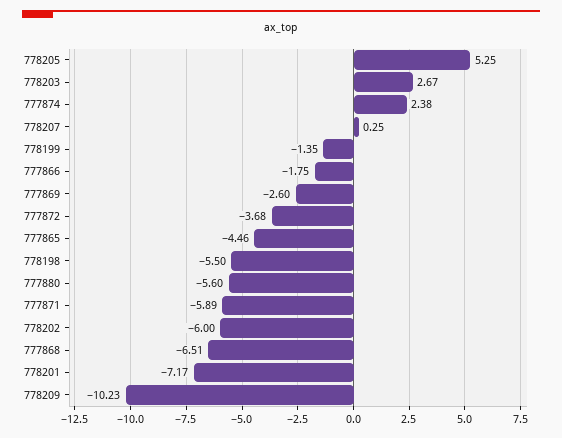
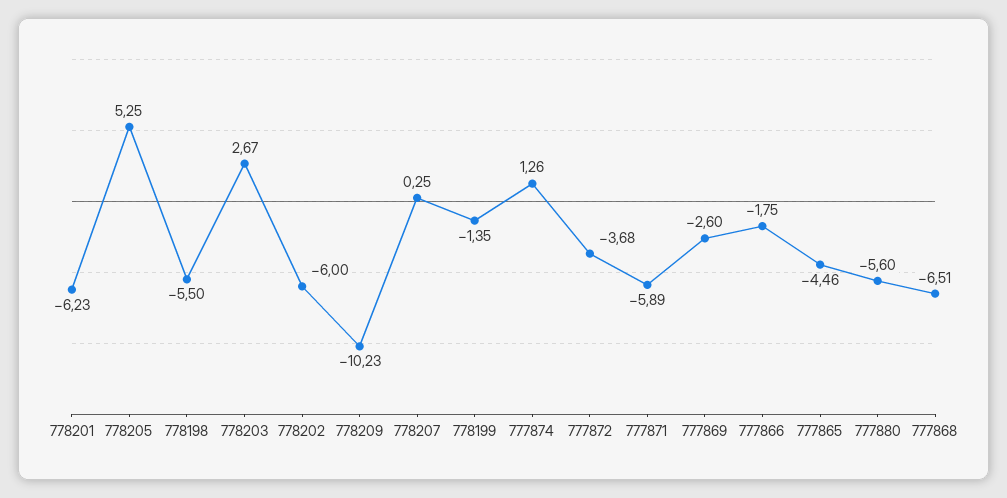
777874: 2.38 -> 1.26
778201: -7.17 -> -6.23

